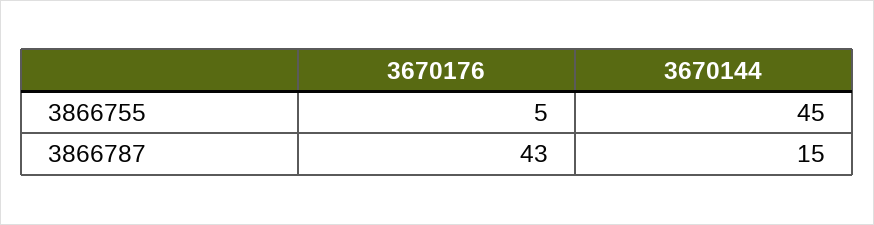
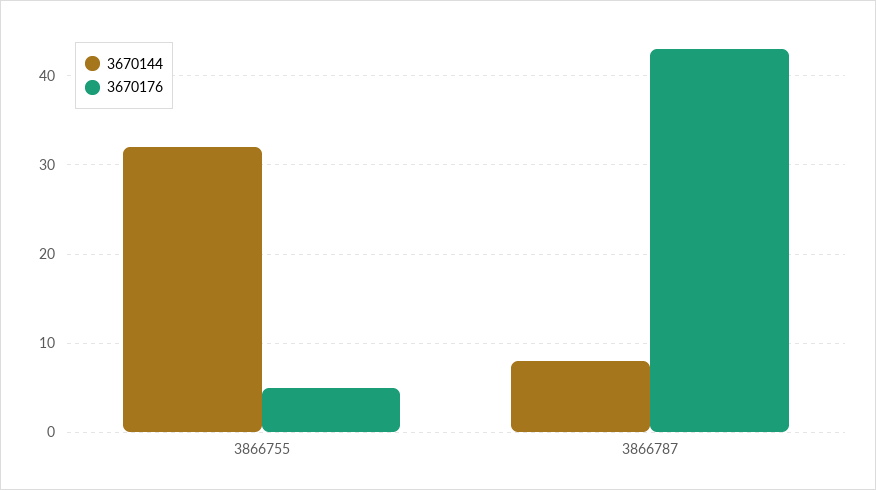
3670144, 3866755: 45 -> 32
3670144, 3866787: 15 -> 8

